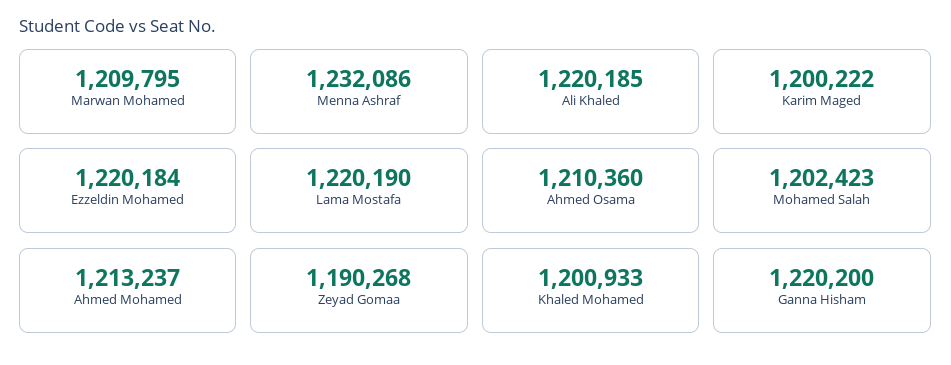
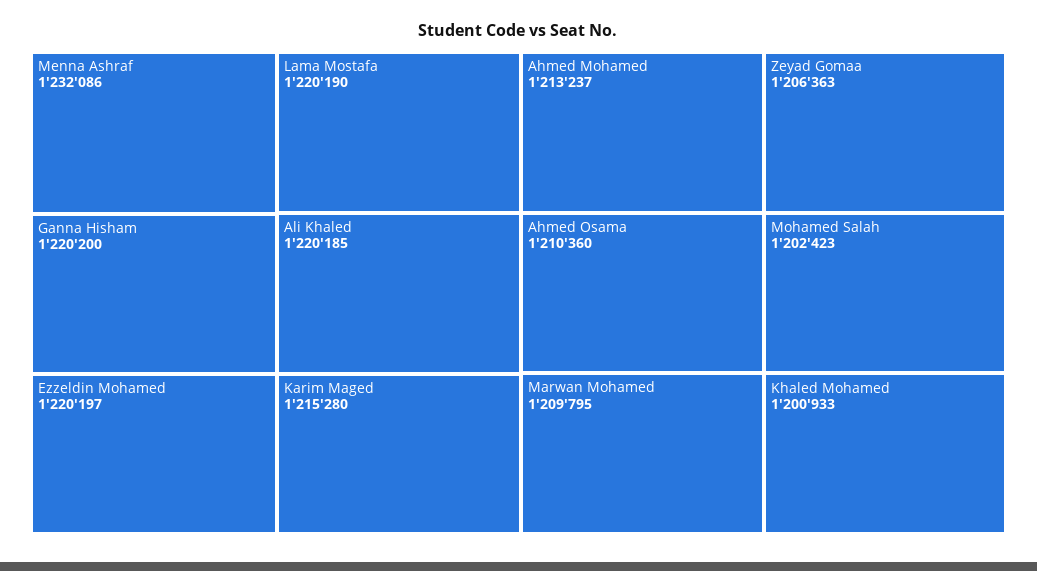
Karim Maged: 1200222 -> 1215280
Ezzeldin Mohamed: 1220184 -> 1220197
Zeyad Gomaa: 1190268 -> 1206363

